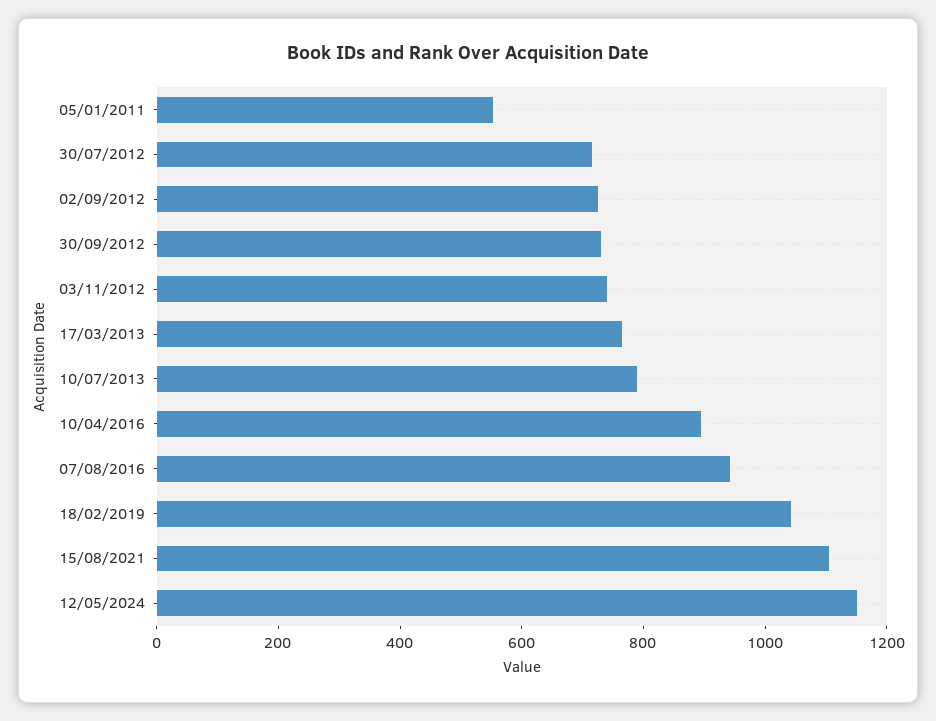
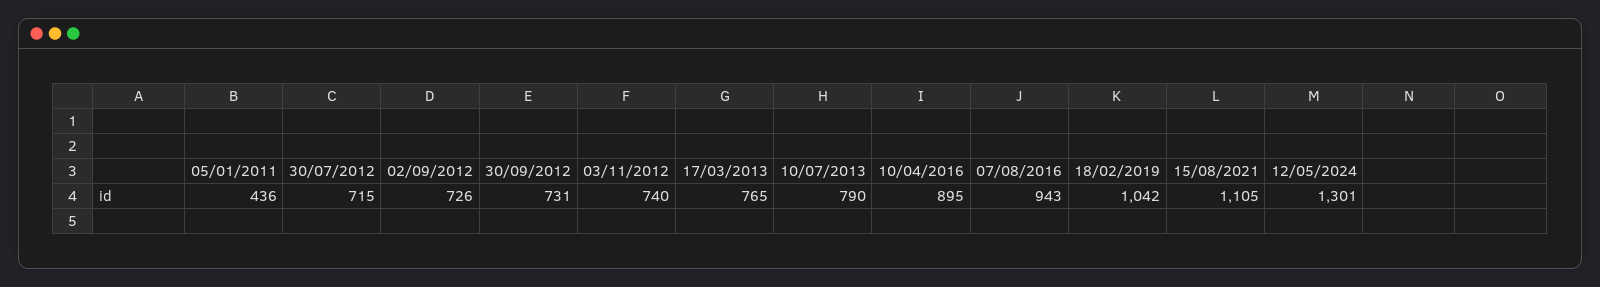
05/01/2011: 550 -> 436
12/05/2024: 1150 -> 1301

